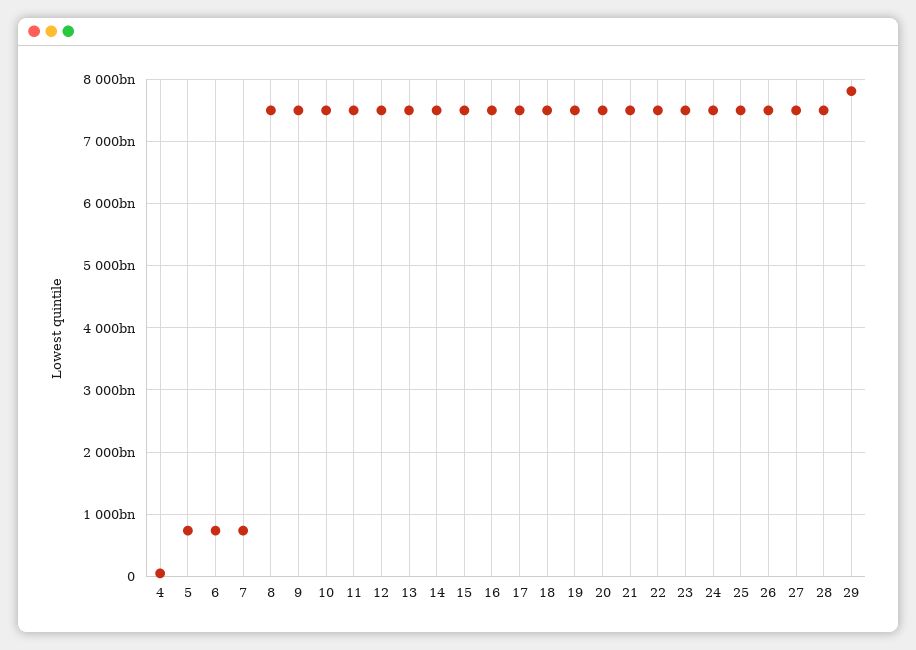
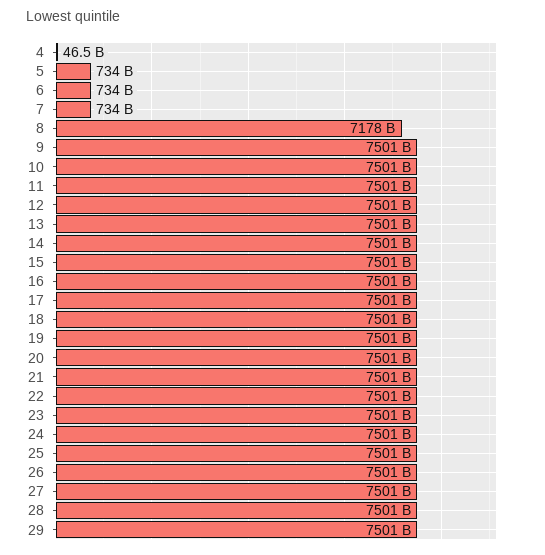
8: 7500000000000 -> 7178000000000
29: 7800000000000 -> 7501000000000

